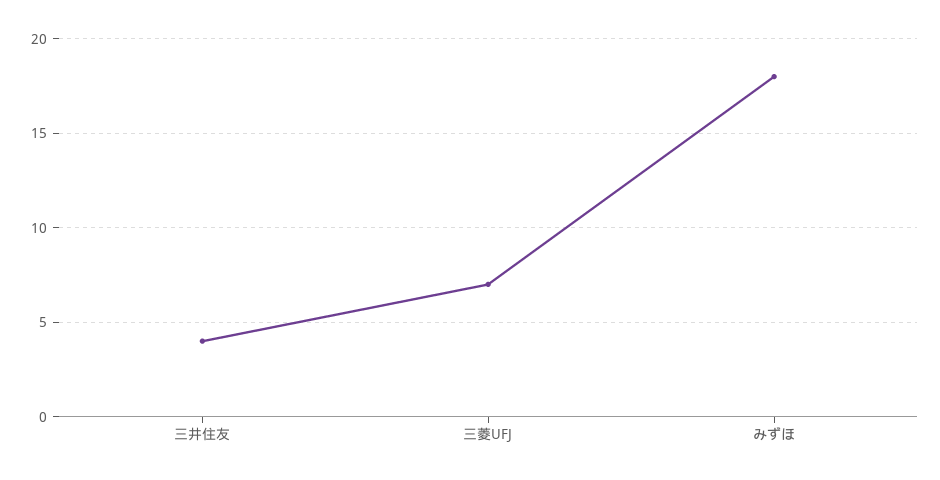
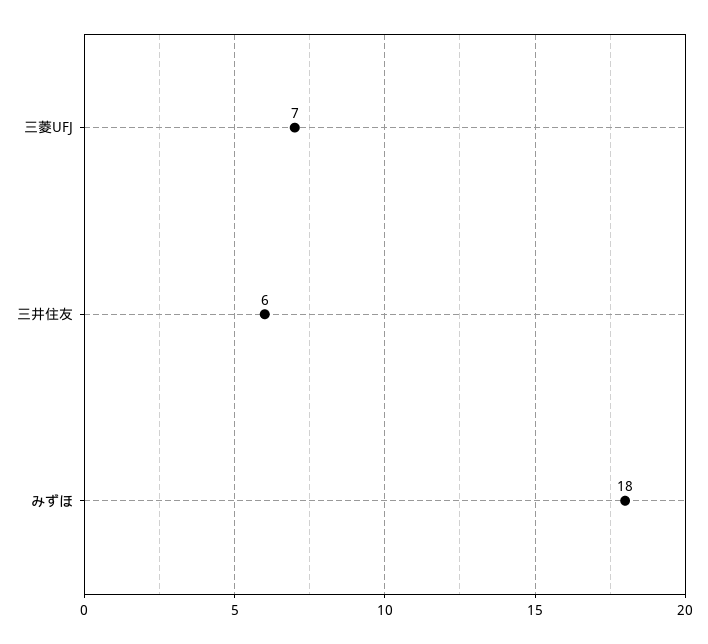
三井住友: 4 -> 6

